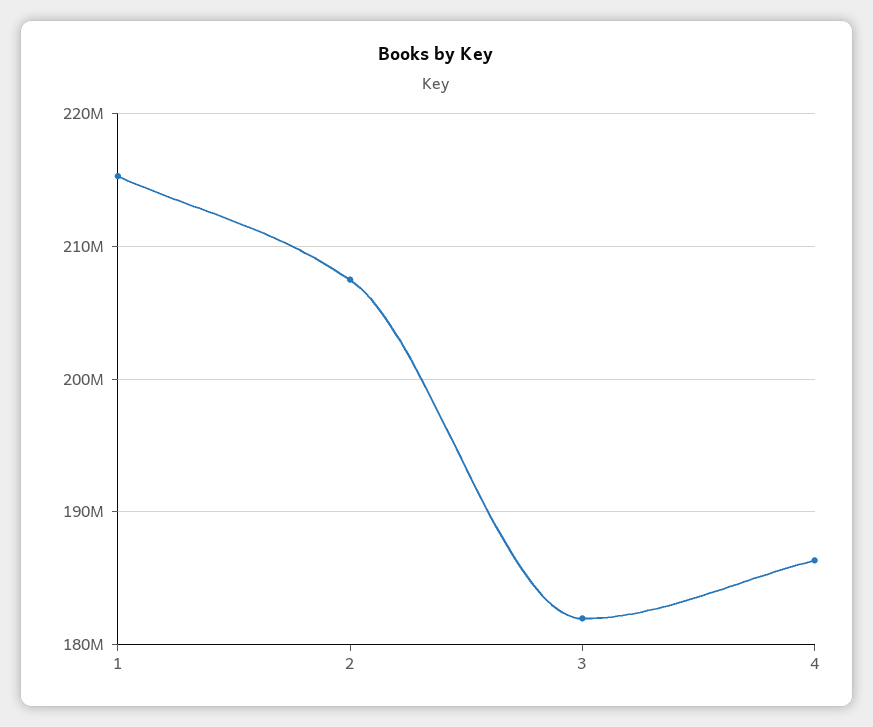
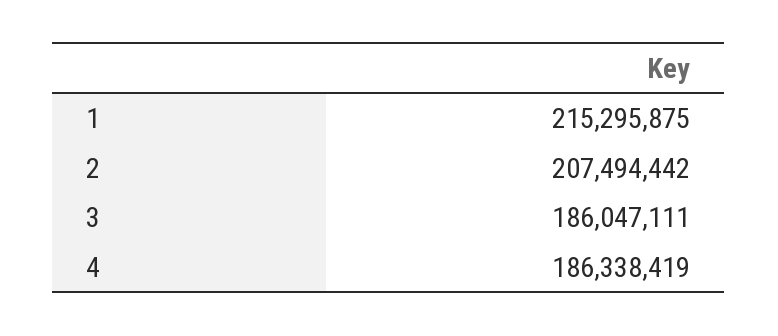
3: 182000000 -> 186047111

